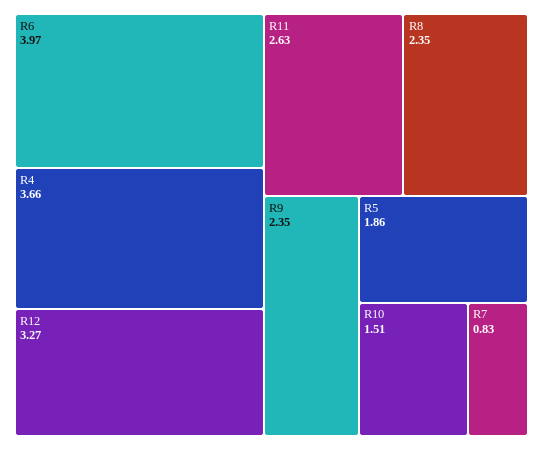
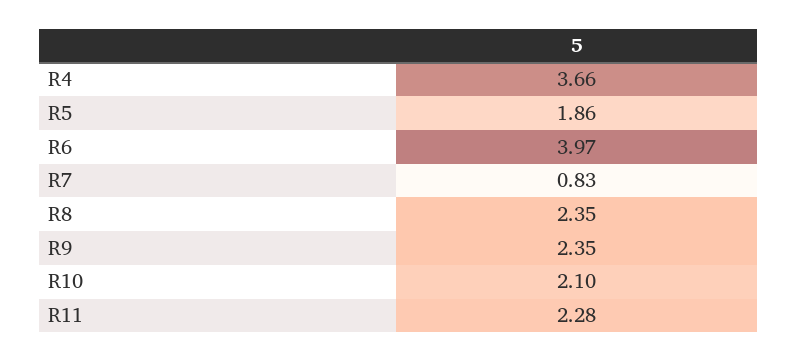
R12: 3.27 -> none
R11: 2.63 -> 2.28
R10: 1.51 -> 2.1

